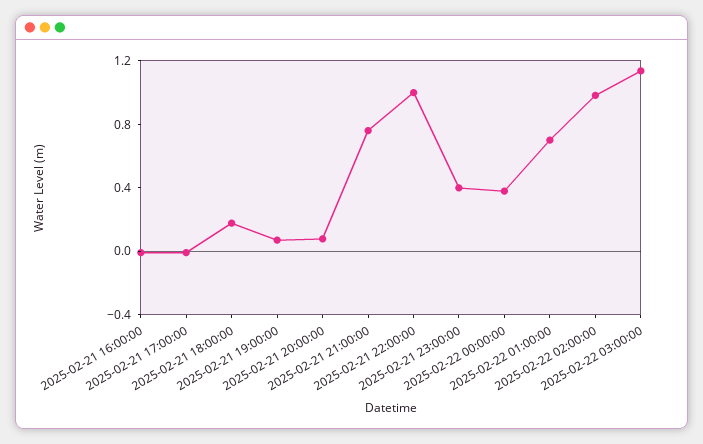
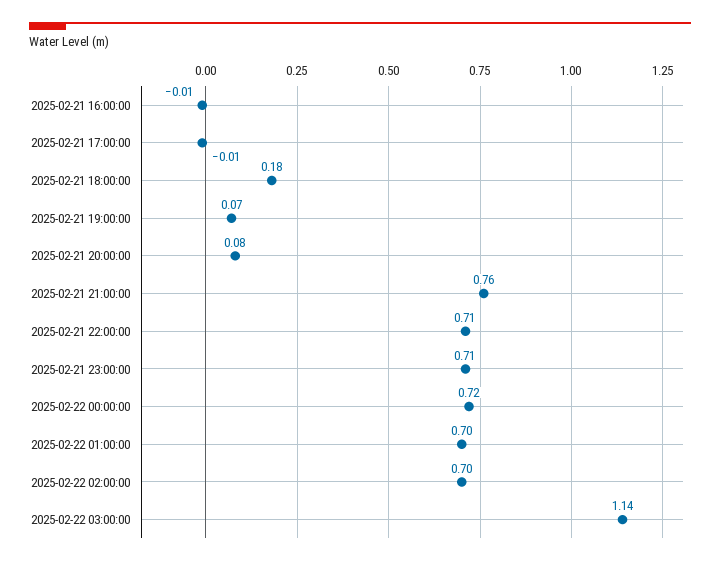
2025-02-21 22:00:00: 1 -> 0.71
2025-02-21 23:00:00: 0.4 -> 0.71
2025-02-22 00:00:00: 0.4 -> 0.72
2025-02-22 02:00:00: 1 -> 0.7

